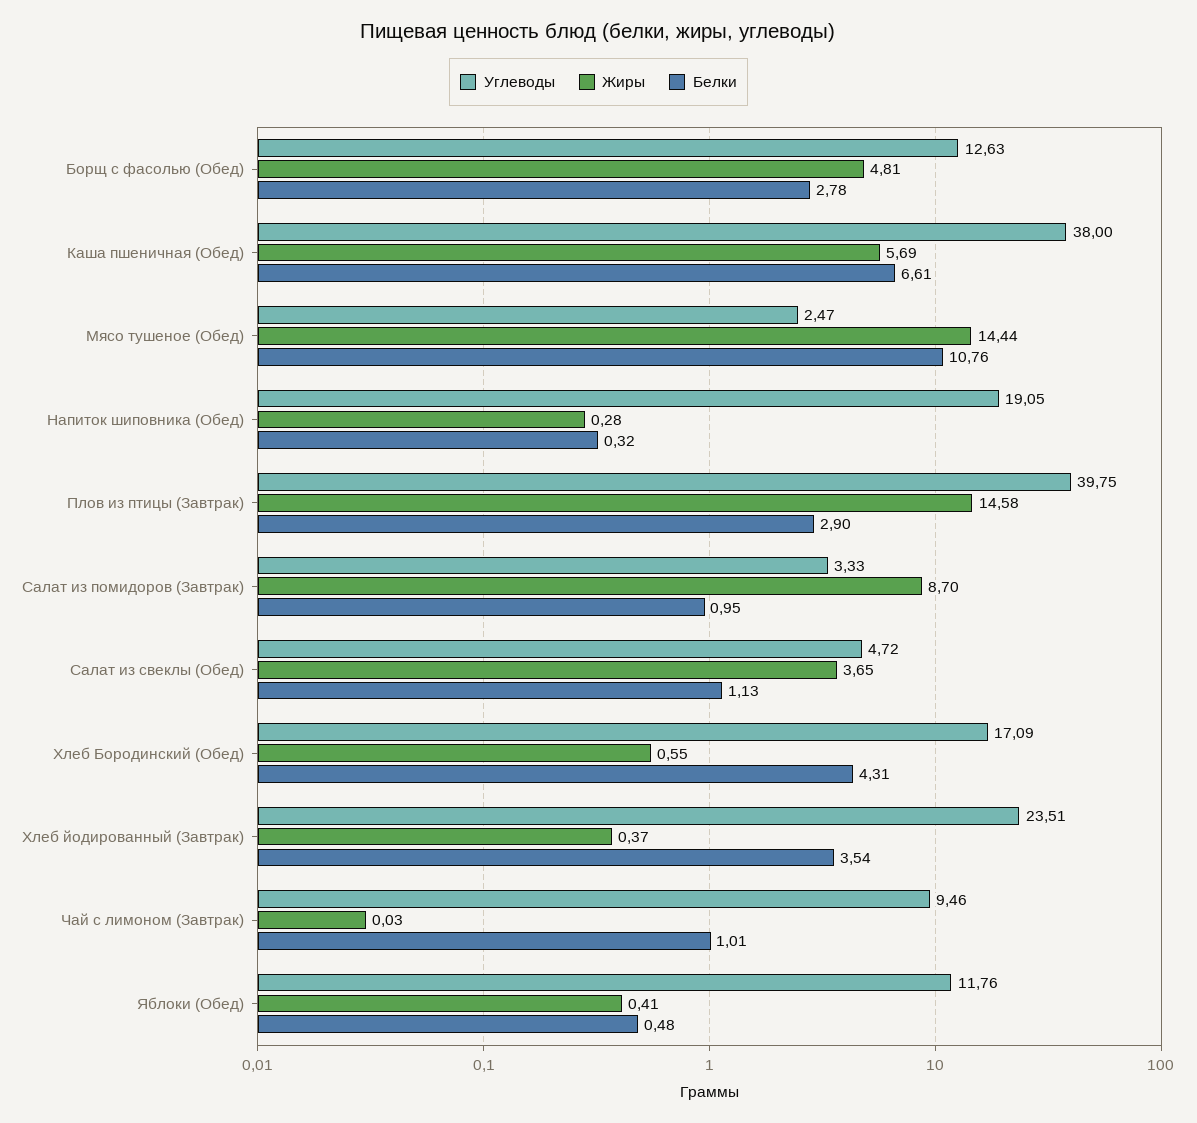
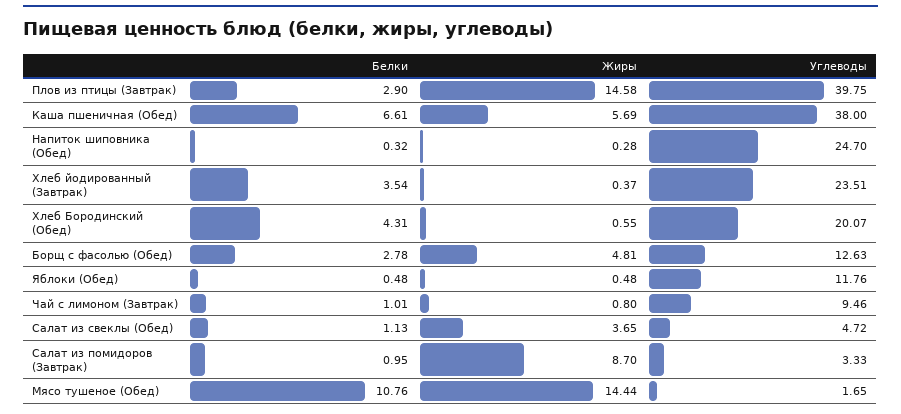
Углеводы, Мясо тушеное (Обед): 2.47 -> 1.65
Углеводы, Напиток шиповника (Обед): 19.05 -> 24.7
Углеводы, Хлеб Бородинский (Обед): 17.09 -> 20.07
Жиры, Чай с лимоном (Завтрак): 0.03 -> 0.8
Жиры, Яблоки (Обед): 0.41 -> 0.48

